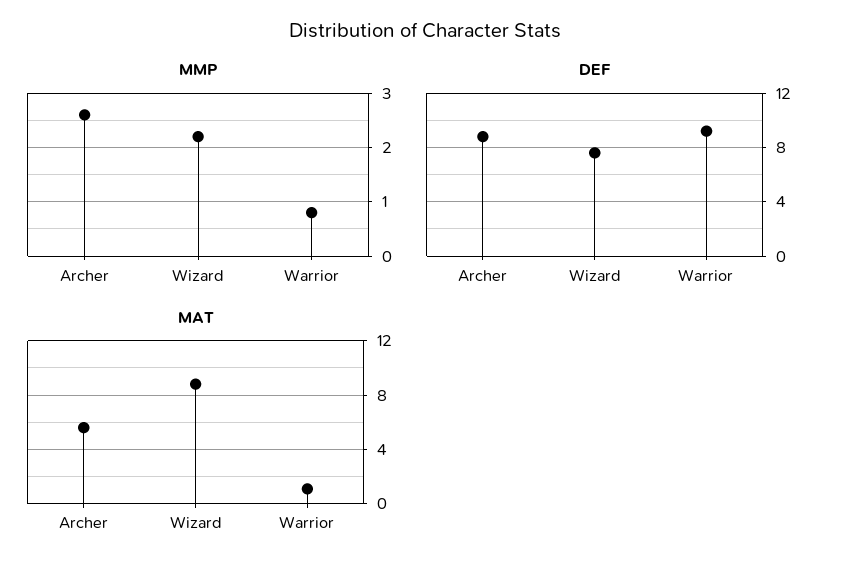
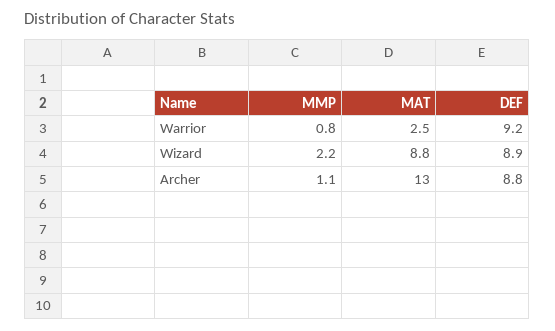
MMP, Archer: 2.5 -> 1.1
DEF, Wizard: 7.5 -> 8.9
MAT, Archer: 5.5 -> 13
MAT, Warrior: 1 -> 2.5

